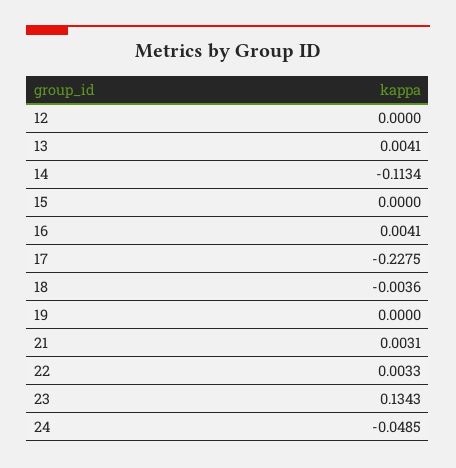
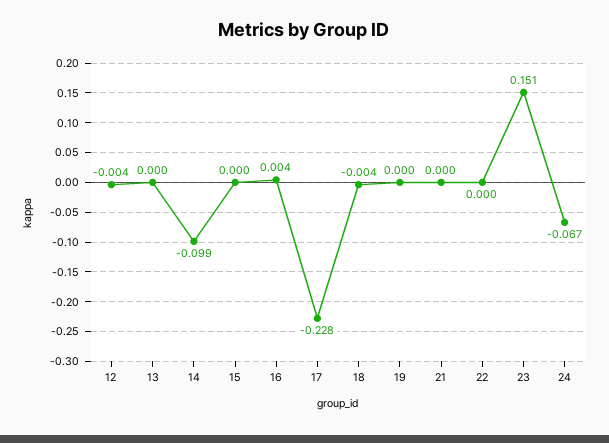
12: 0 -> -0.004
13: 0.0041 -> 0
14: -0.1134 -> -0.099
21: 0.0031 -> 0
22: 0.0033 -> 0
23: 0.1343 -> 0.151
24: -0.0485 -> -0.067

